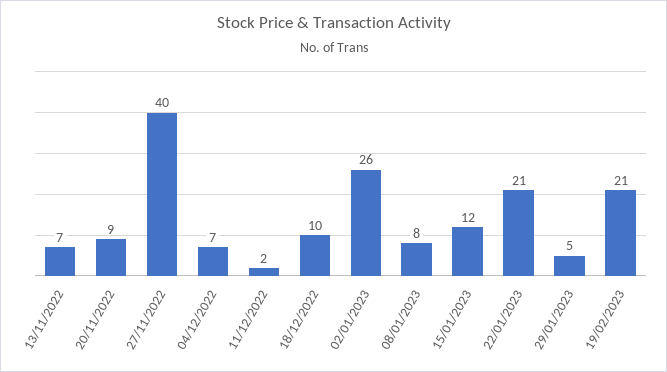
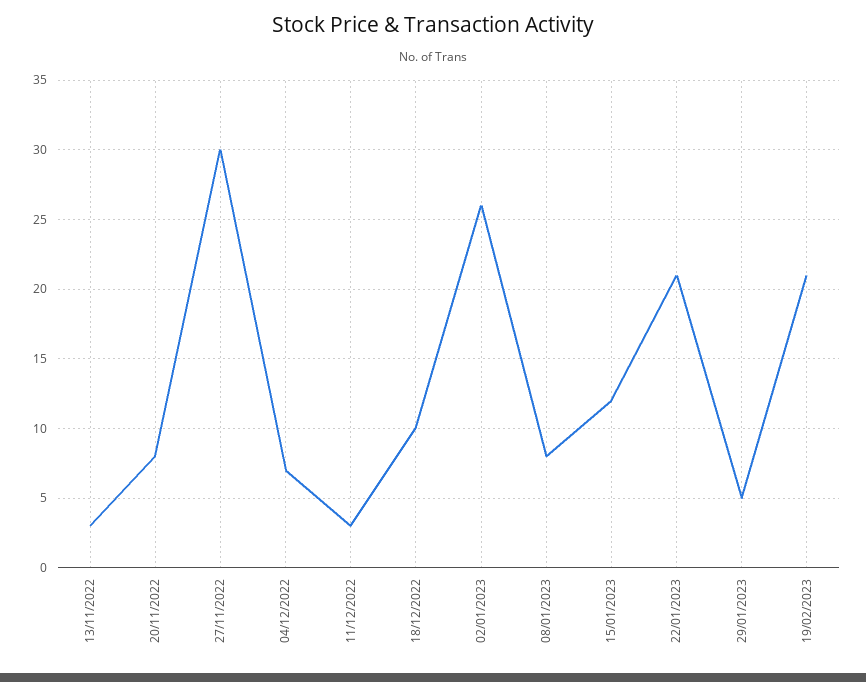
13/11/2022: 7 -> 3
20/11/2022: 9 -> 8
27/11/2022: 40 -> 30
11/12/2022: 2 -> 3

